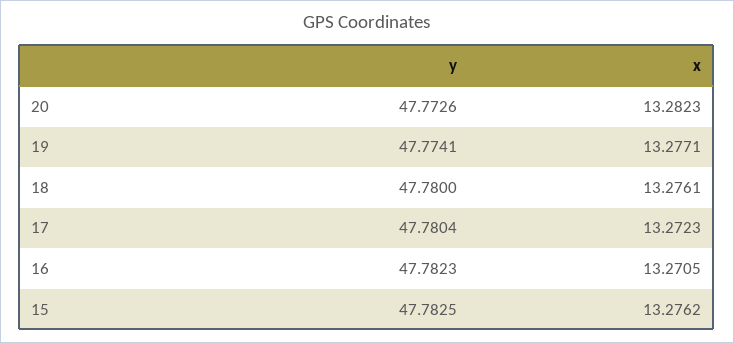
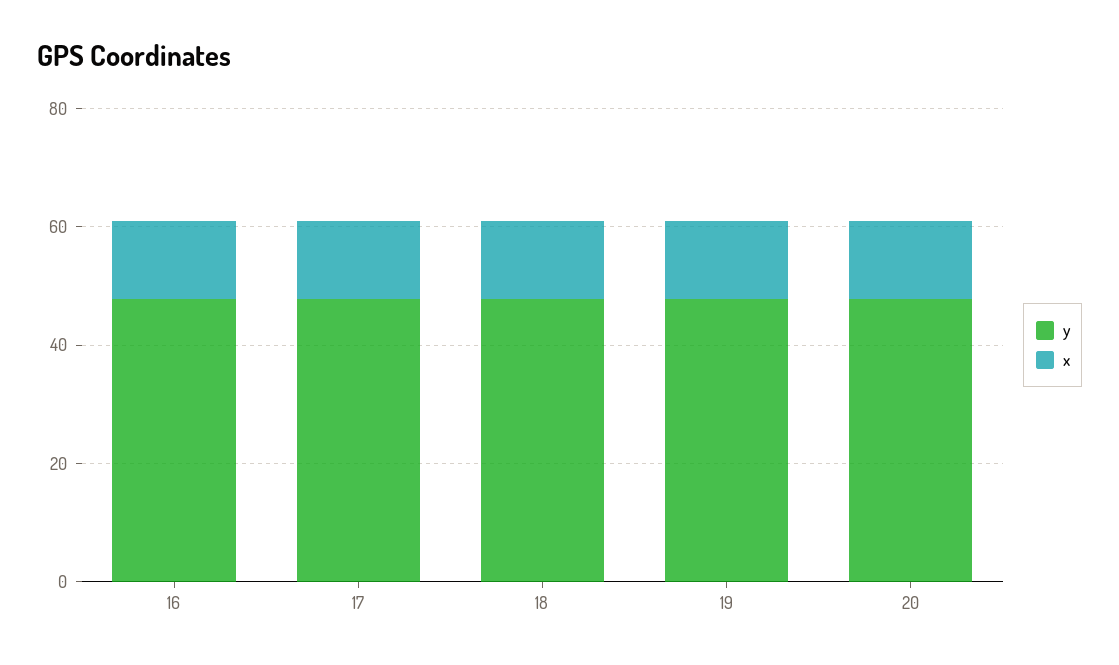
y, 15: 47.7825 -> none
x, 15: 13.2762 -> none

